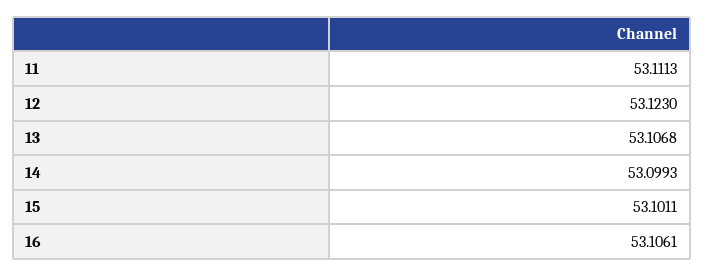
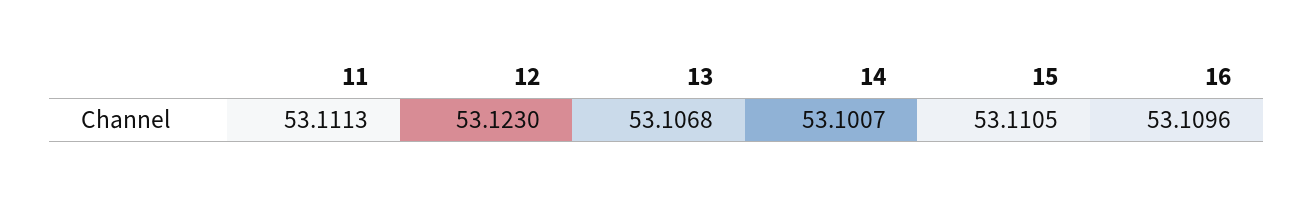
14: 53.0993 -> 53.1007
15: 53.1011 -> 53.1105
16: 53.1061 -> 53.1096

